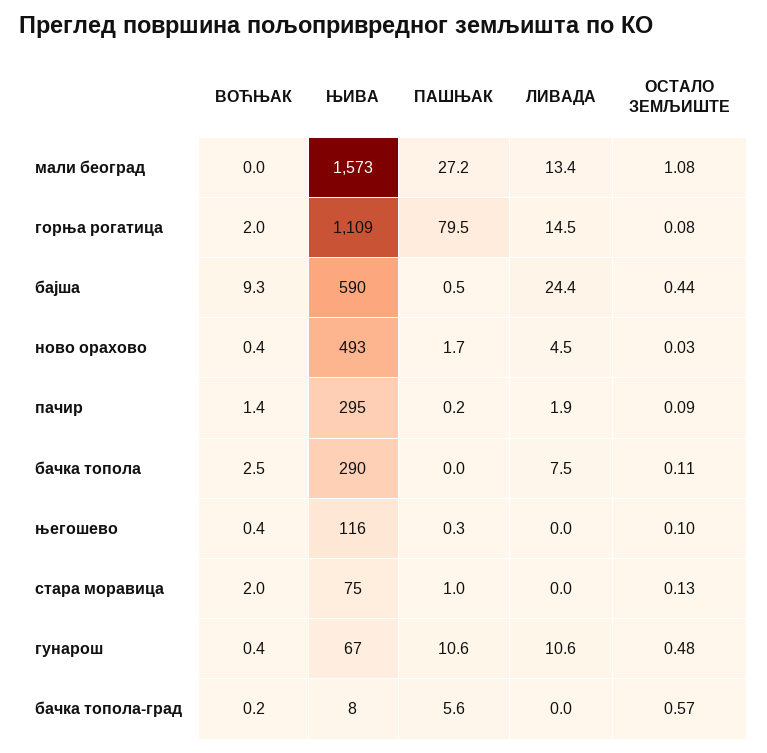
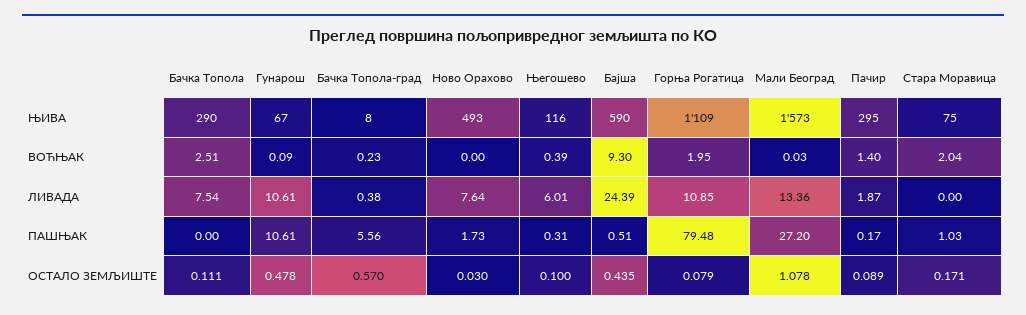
ЛИВАДА, горња рогатица: 14.5 -> 10.85
ВОЋЊАК, ново орахово: 0.4 -> 0
ЛИВАДА, ново орахово: 4.5 -> 7.64
ЛИВАДА, његошево: 0 -> 6.01
ОСТАЛО ЗЕМЉИШТЕ, стара моравица: 0.13 -> 0.171
ВОЋЊАК, гунарош: 0.4 -> 0.09
ЛИВАДА, бачка топола-град: 0 -> 0.38

